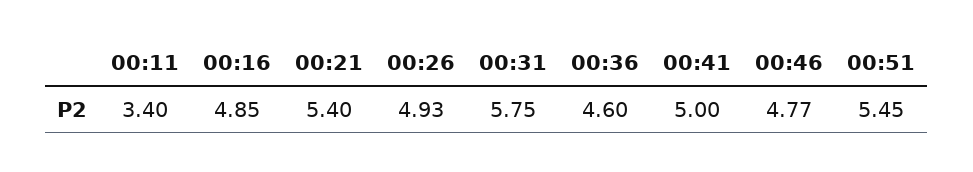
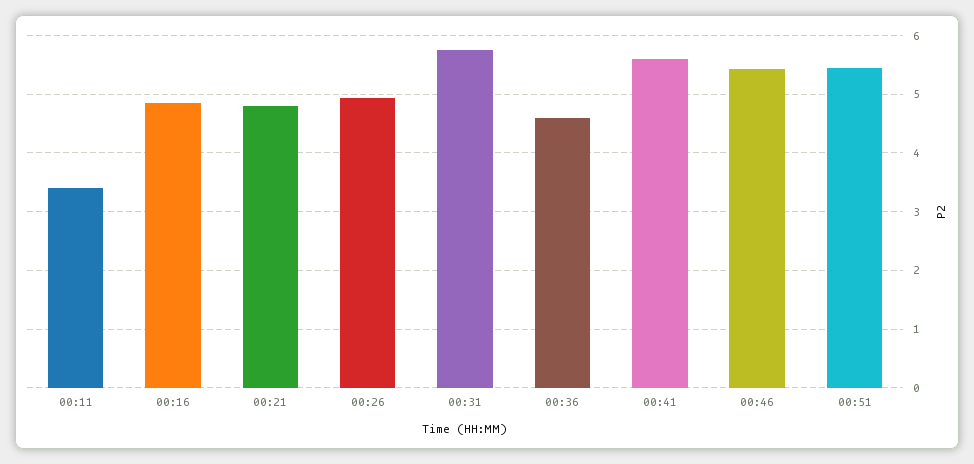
00:21: 5.4 -> 4.8
00:41: 5 -> 5.6
00:46: 4.77 -> 5.4

